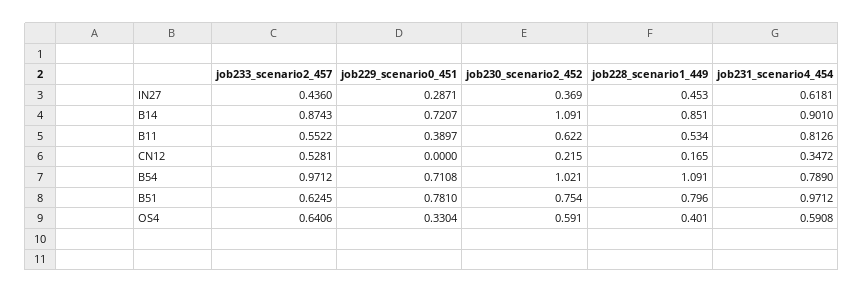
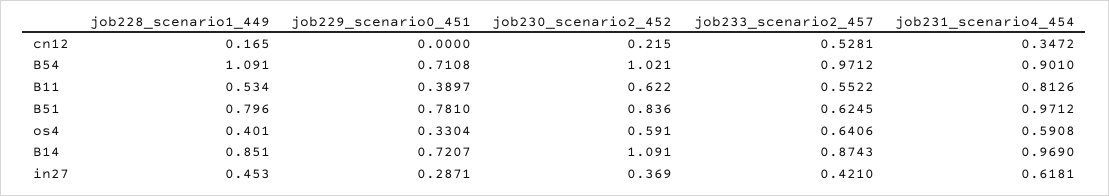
job233_scenario2_457, IN27: 0.436 -> 0.421
job231_scenario4_454, B14: 0.901 -> 0.969
job231_scenario4_454, B54: 0.789 -> 0.901
job230_scenario2_452, B51: 0.754 -> 0.836

